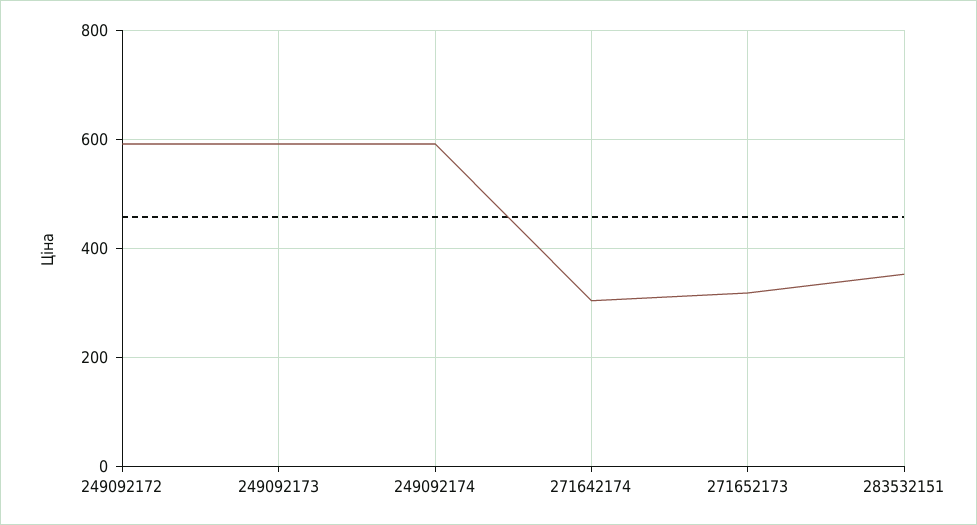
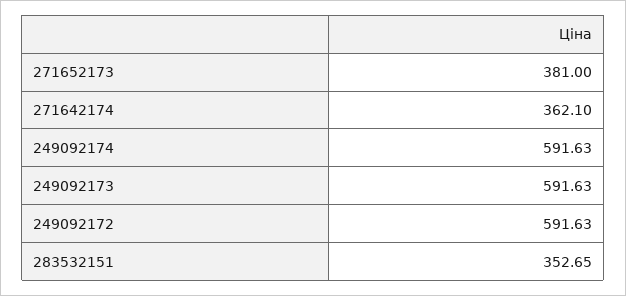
271642174: 300 -> 362.1
271652173: 320 -> 381

